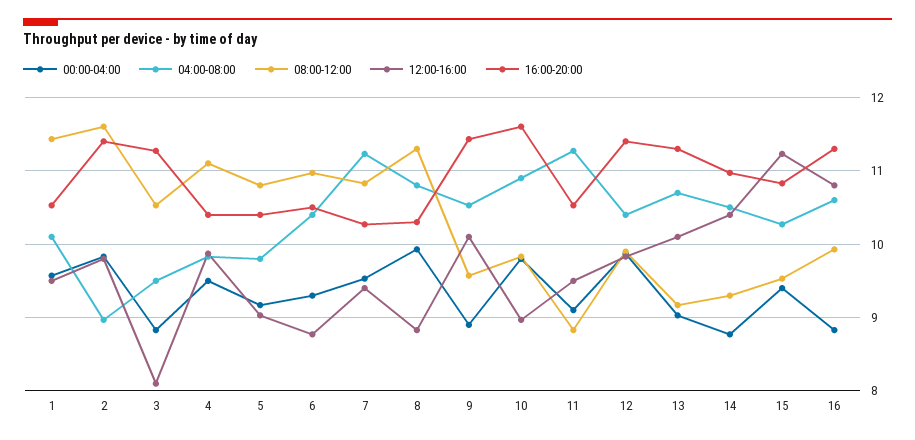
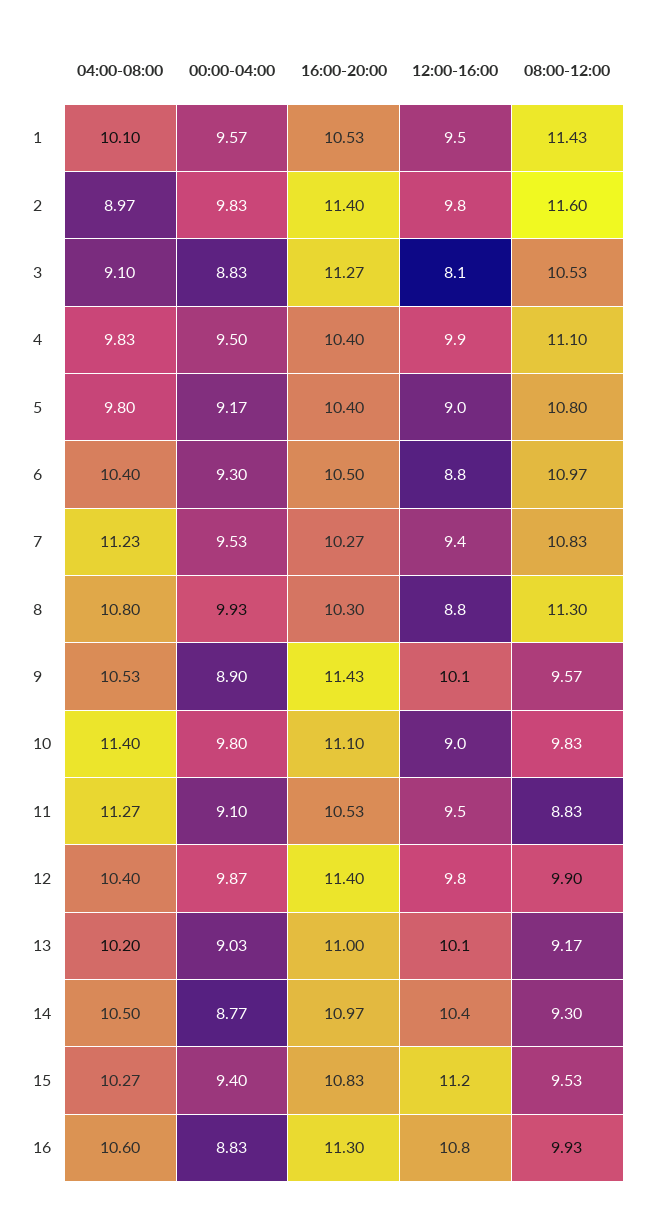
04:00-08:00, 3: 9.5 -> 9.1
04:00-08:00, 10: 10.9 -> 11.4
16:00-20:00, 10: 11.6 -> 11.1
04:00-08:00, 13: 10.7 -> 10.2
16:00-20:00, 13: 11.3 -> 11

